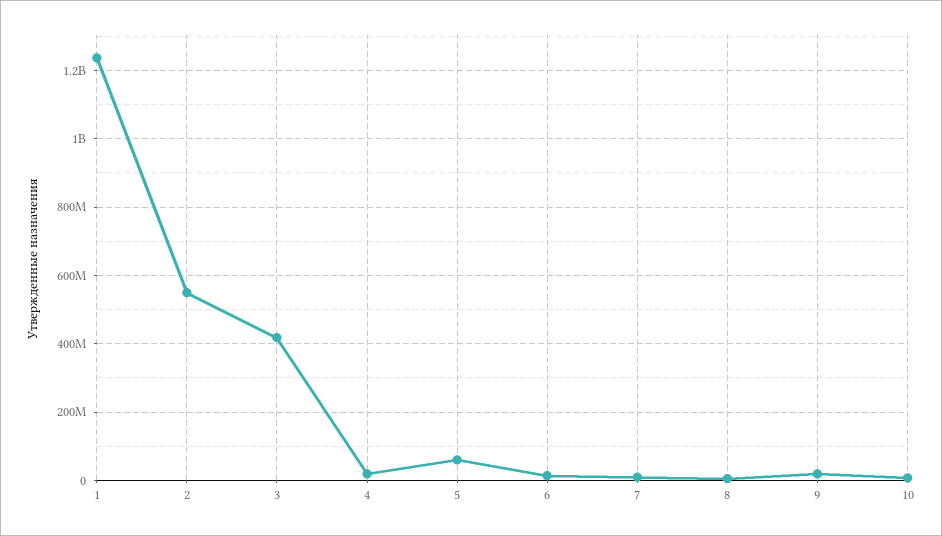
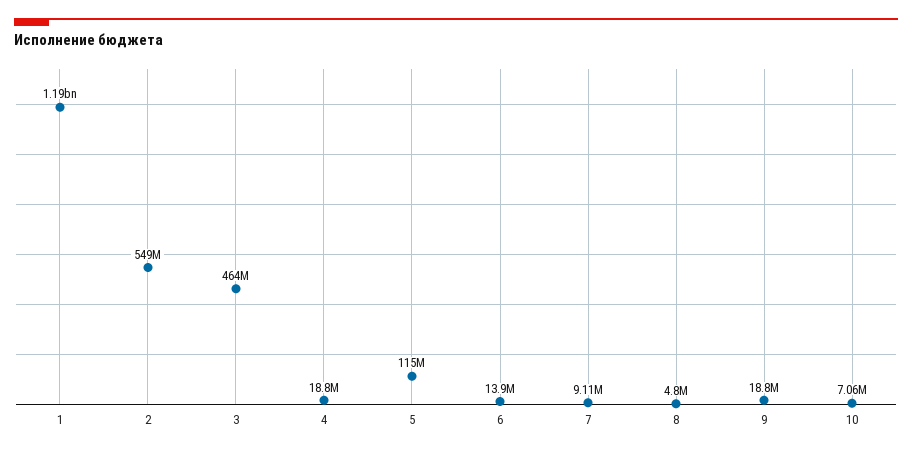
1: 1240000000 -> 1190000000
3: 420000000 -> 464000000
5: 60000000 -> 115000000

